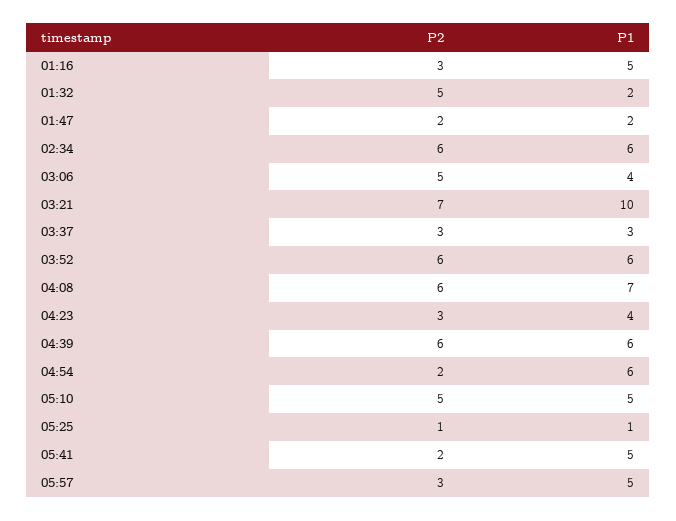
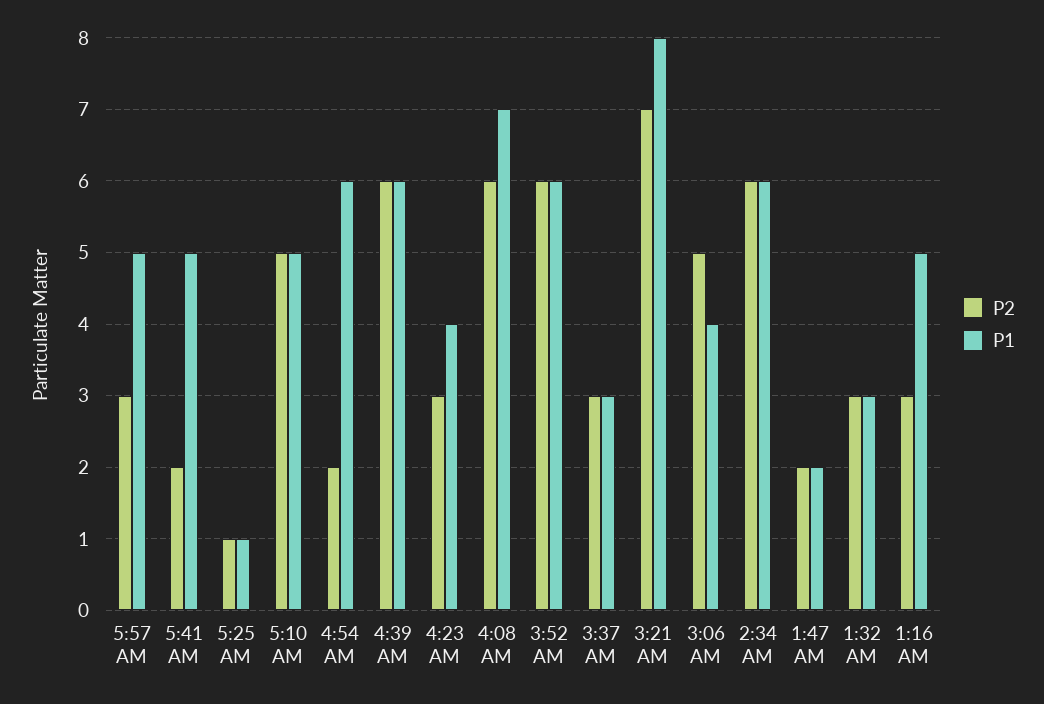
P2, 01:32: 5 -> 3
P1, 01:32: 2 -> 3
P1, 03:21: 10 -> 8

